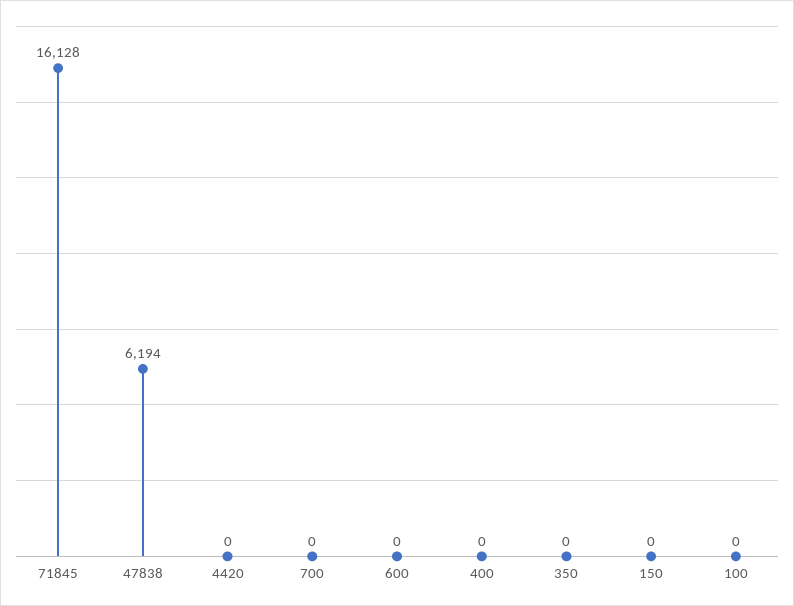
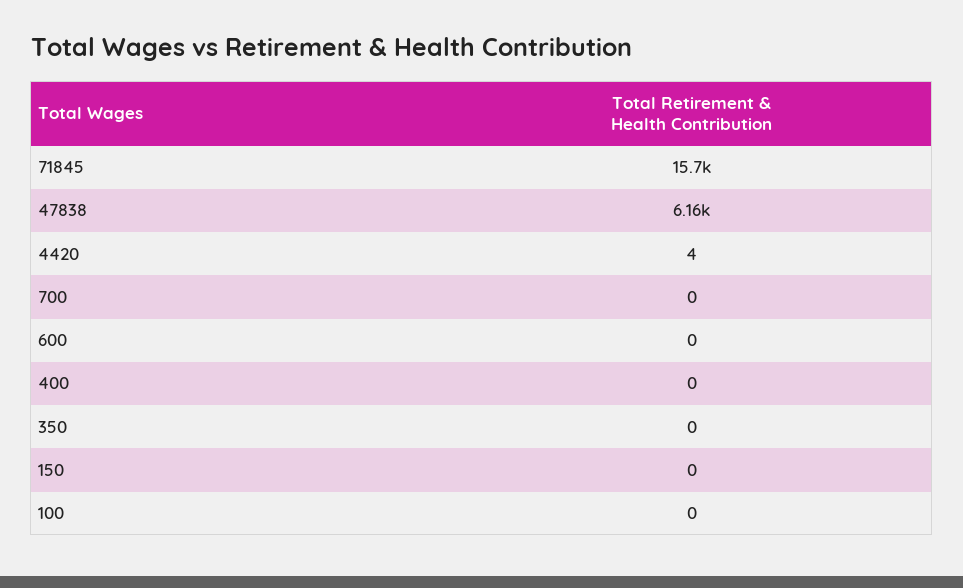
71845: 16128 -> 15700
47838: 6194 -> 6160
4420: 0 -> 4

